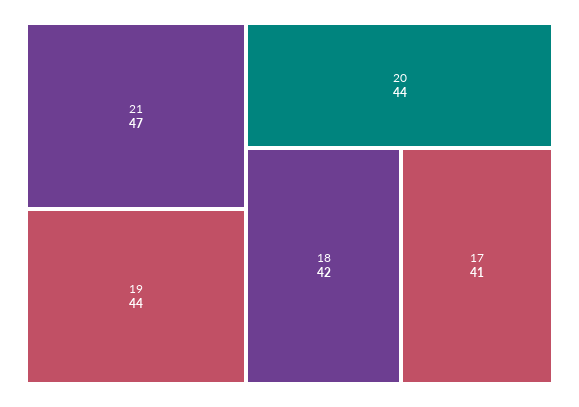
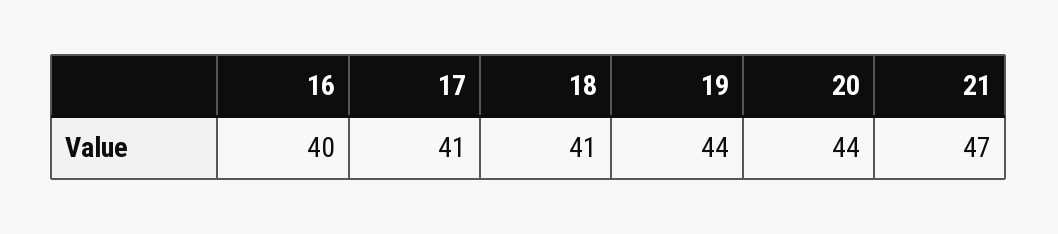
18: 42 -> 41
16: none -> 40

